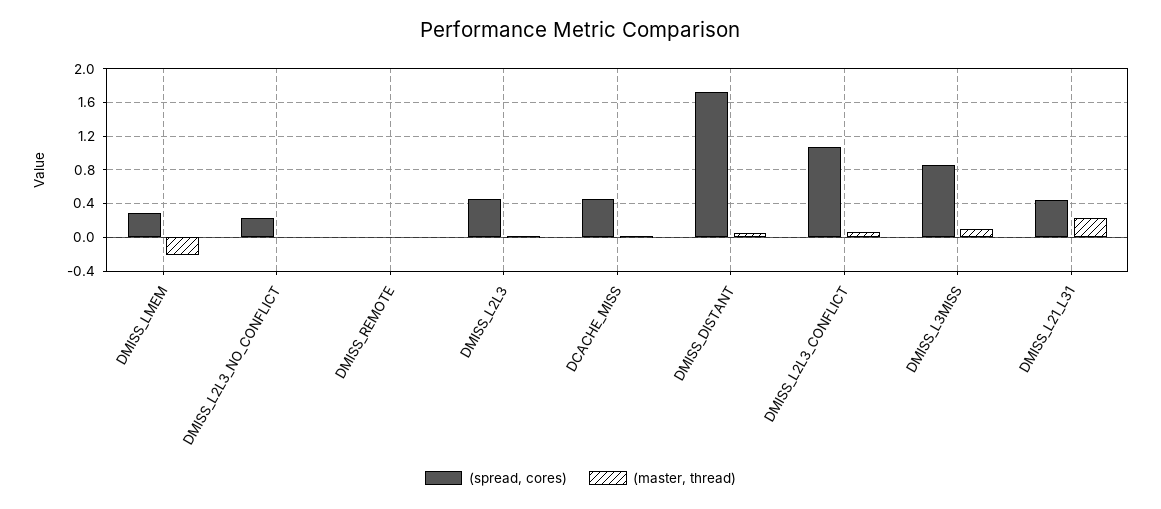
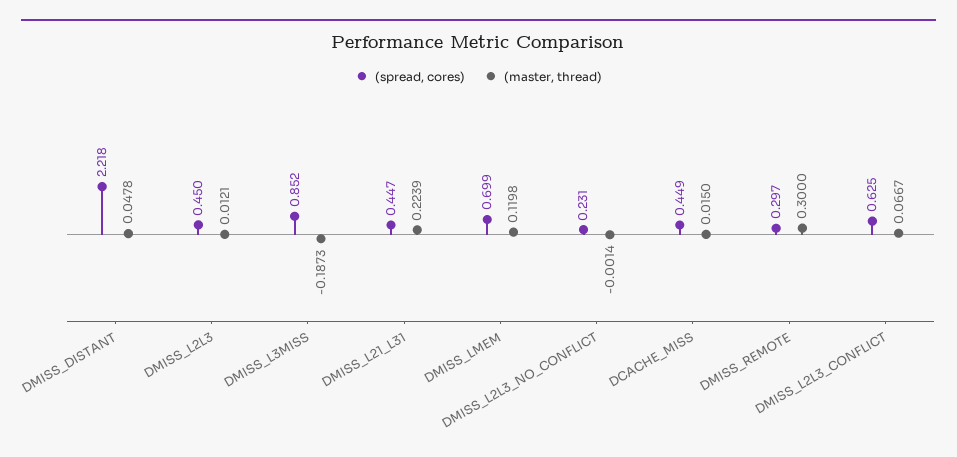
(spread, cores), DMISS_LMEM: 0.3 -> 0.699
(master, thread), DMISS_LMEM: -0.2 -> 0.1198
(spread, cores), DMISS_REMOTE: 0 -> 0.297
(master, thread), DMISS_REMOTE: 0 -> 0.3
(spread, cores), DMISS_DISTANT: 1.7 -> 2.218
(spread, cores), DMISS_L2L3_CONFLICT: 1.1 -> 0.625
(master, thread), DMISS_L3MISS: 0.1 -> -0.1873

